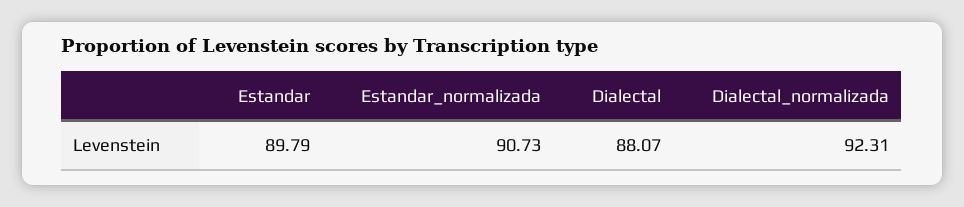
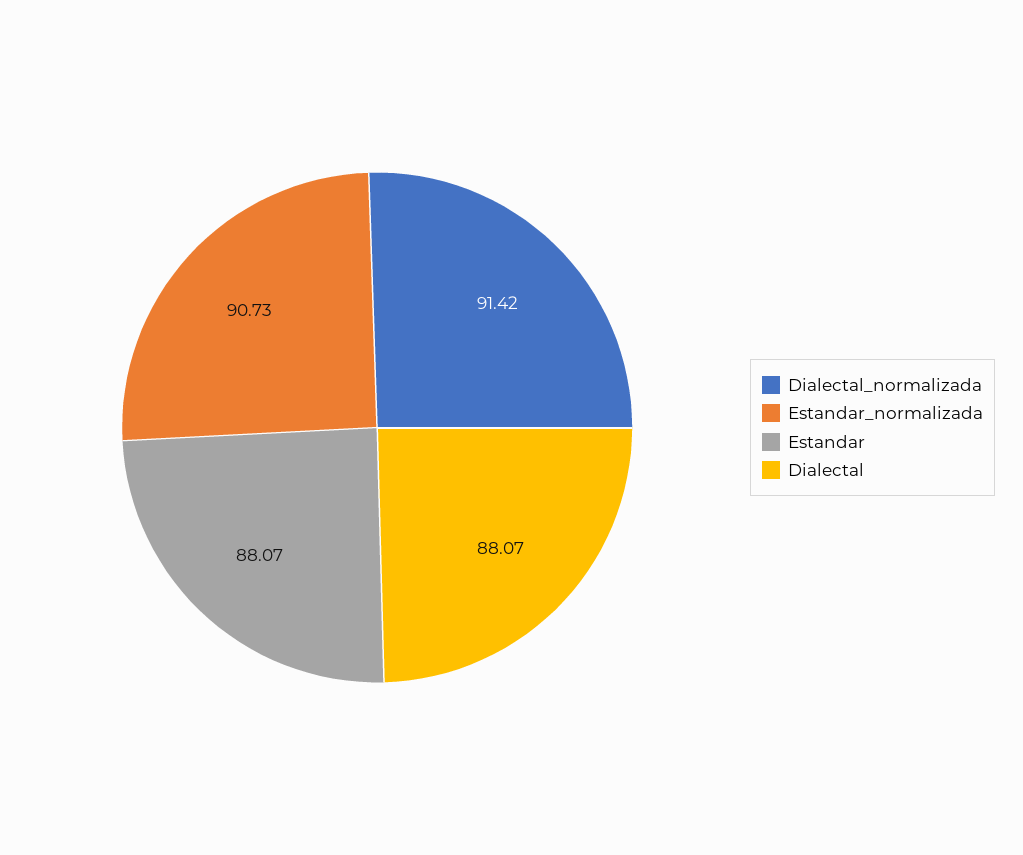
Estandar: 89.79 -> 88.07
Dialectal_normalizada: 92.31 -> 91.42

